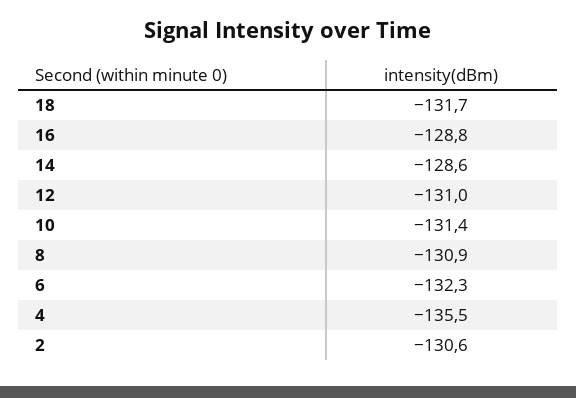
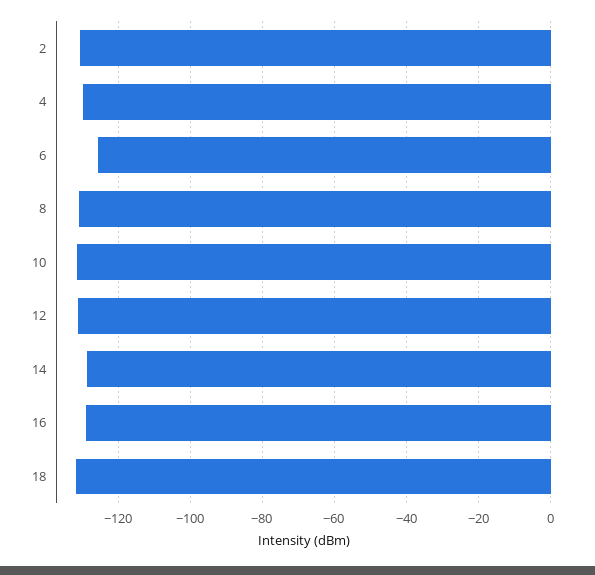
6: -132.3 -> -126
4: -135.5 -> -130

